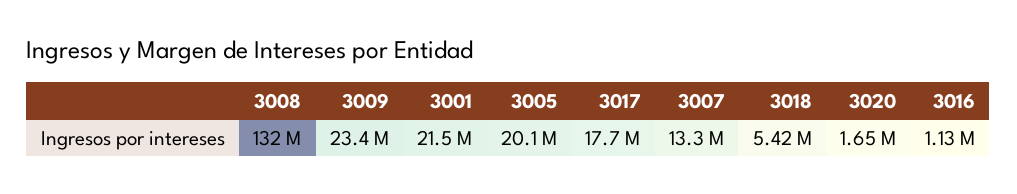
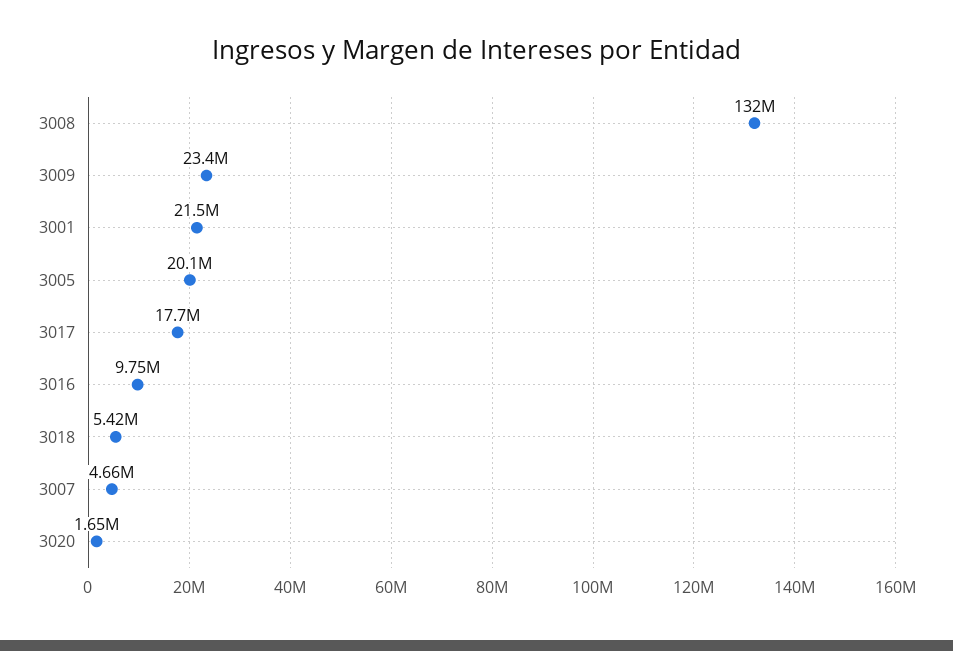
3007: 13300000 -> 4660000
3016: 1130000 -> 9750000

